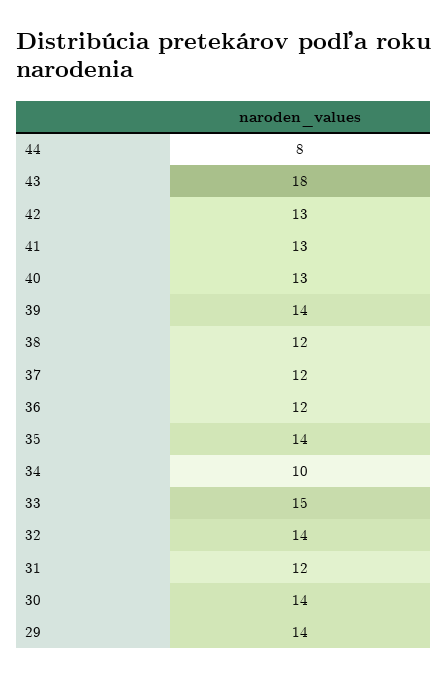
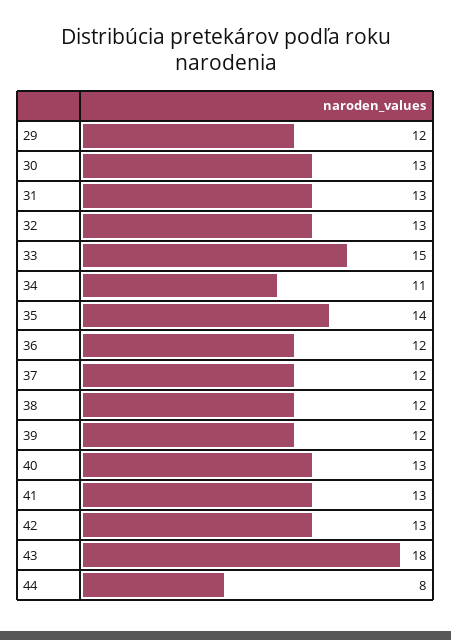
39: 14 -> 12
34: 10 -> 11
32: 14 -> 13
31: 12 -> 13
30: 14 -> 13
29: 14 -> 12

